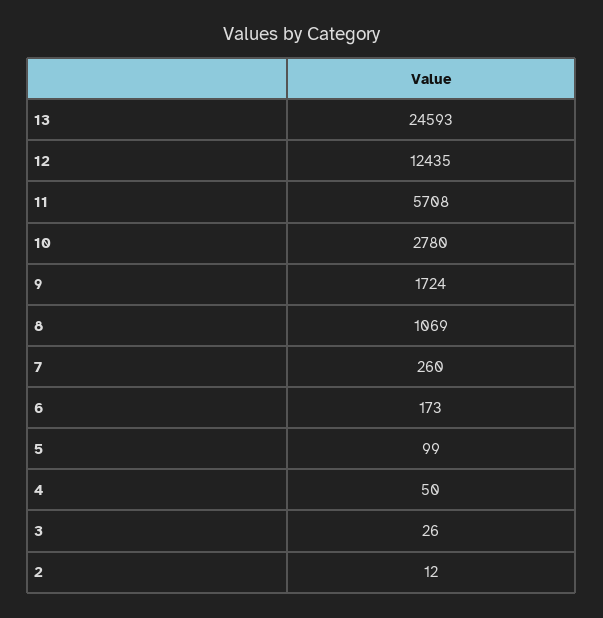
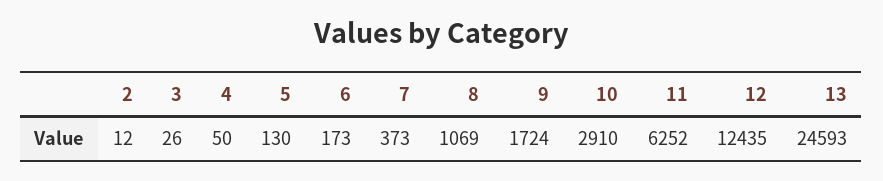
11: 5708 -> 6252
10: 2780 -> 2910
7: 260 -> 373
5: 99 -> 130

